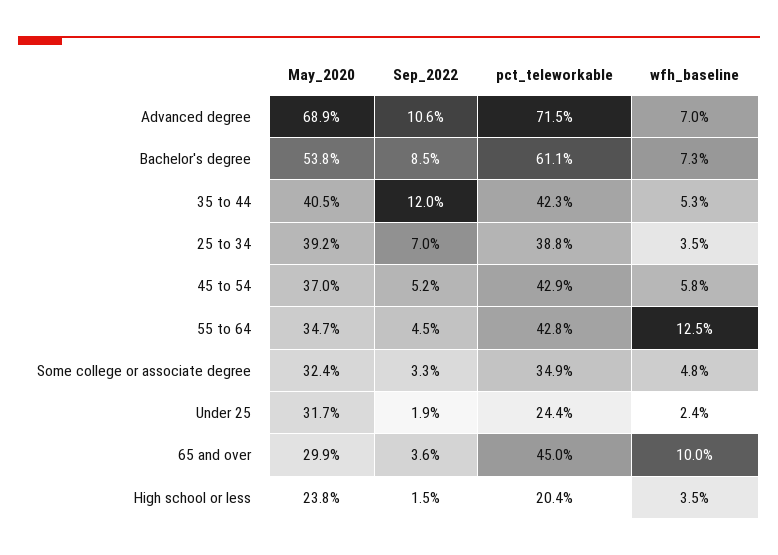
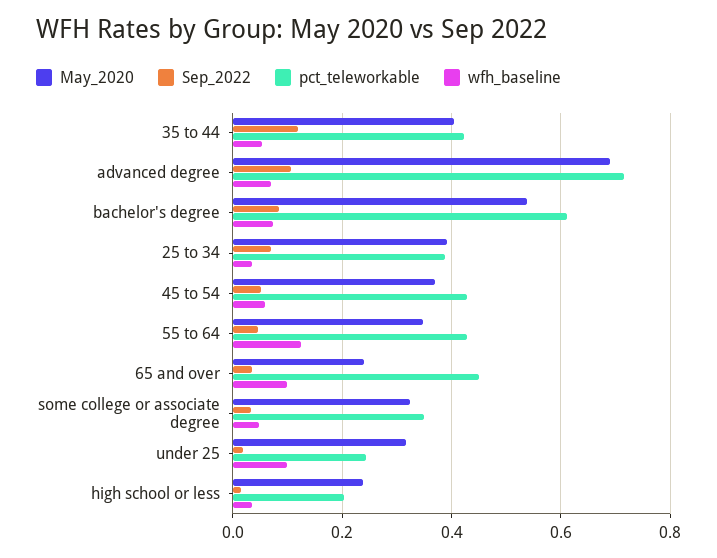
wfh_baseline, Under 25: 0.024 -> 0.1
May_2020, 65 and over: 0.299 -> 0.24

